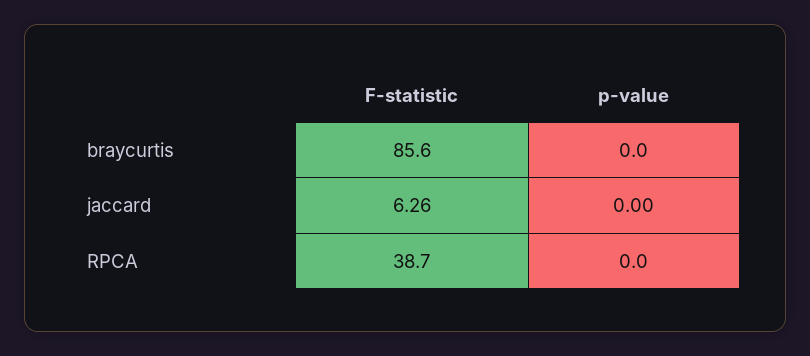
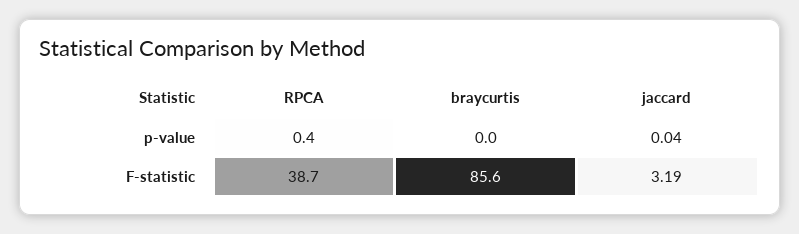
F-statistic, jaccard: 6.26 -> 3.19
p-value, jaccard: 0 -> 0.04
p-value, RPCA: 0 -> 0.4

